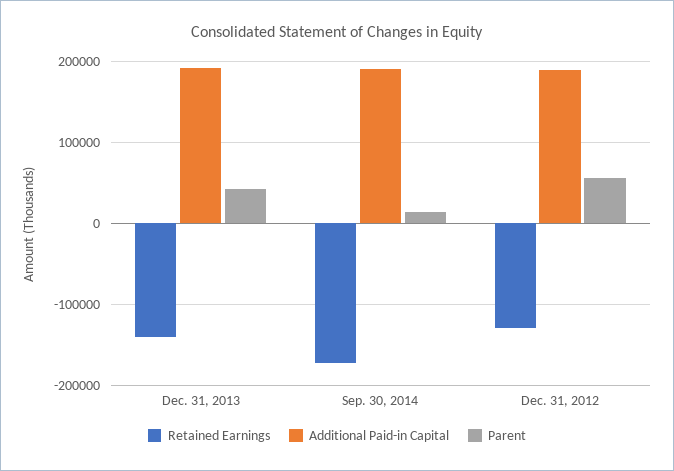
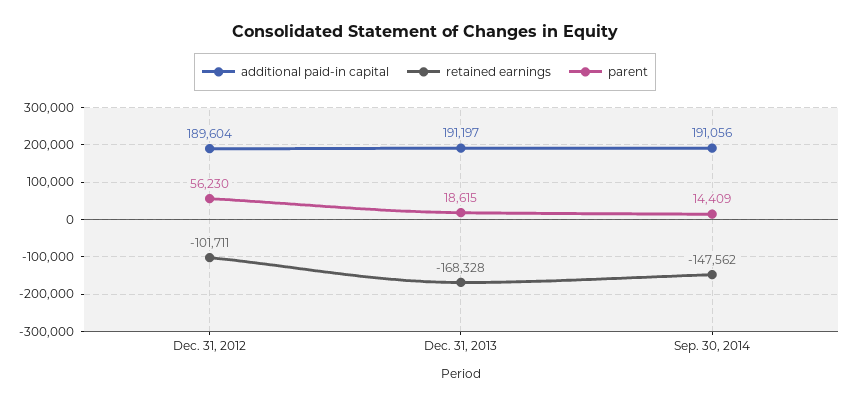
Retained Earnings, Dec. 31, 2013: -140000 -> -168328
Parent, Dec. 31, 2013: 40000 -> 18615
Retained Earnings, Sep. 30, 2014: -170000 -> -147562
Retained Earnings, Dec. 31, 2012: -130000 -> -101711

